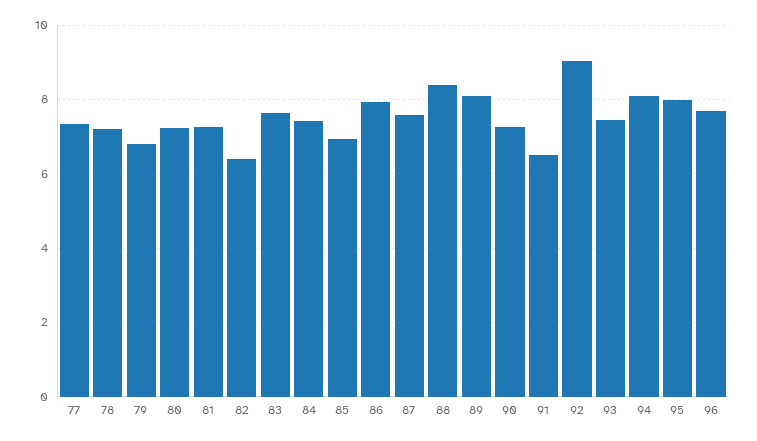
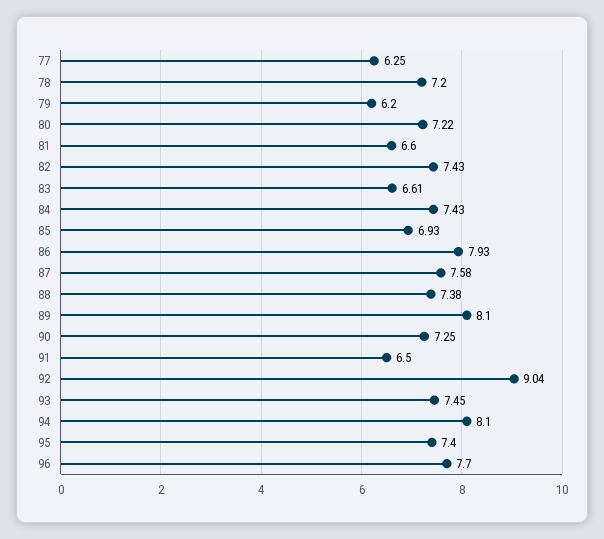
77: 7.4 -> 6.25
79: 6.8 -> 6.2
81: 7.2 -> 6.6
82: 6.4 -> 7.43
83: 7.6 -> 6.61
88: 8.4 -> 7.38
95: 8 -> 7.4

